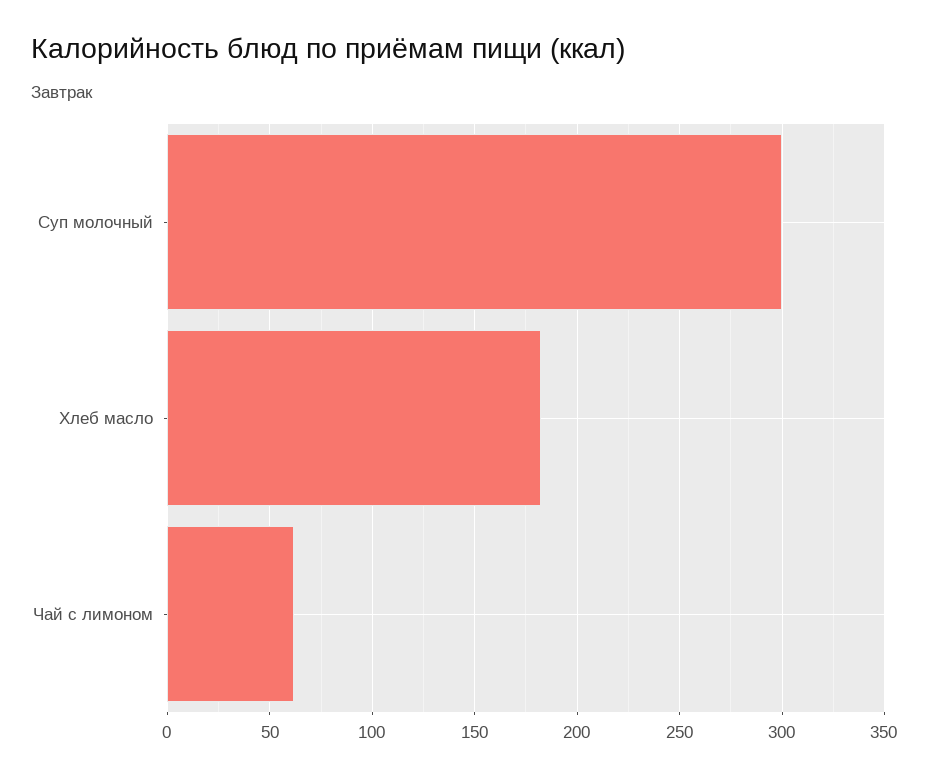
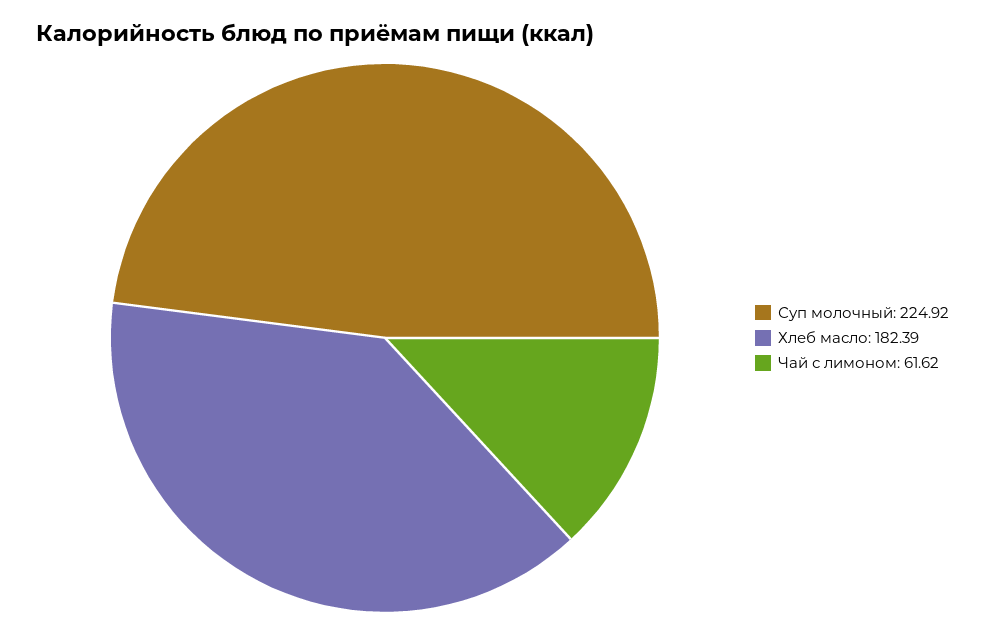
Суп молочный: 300 -> 224.92

